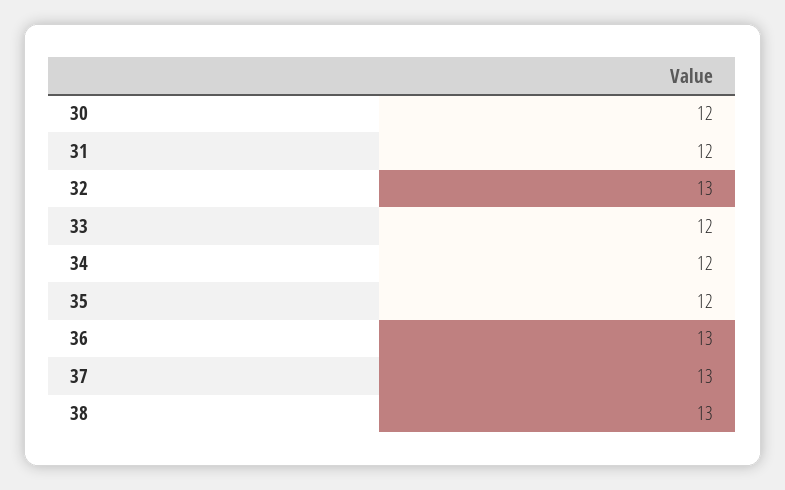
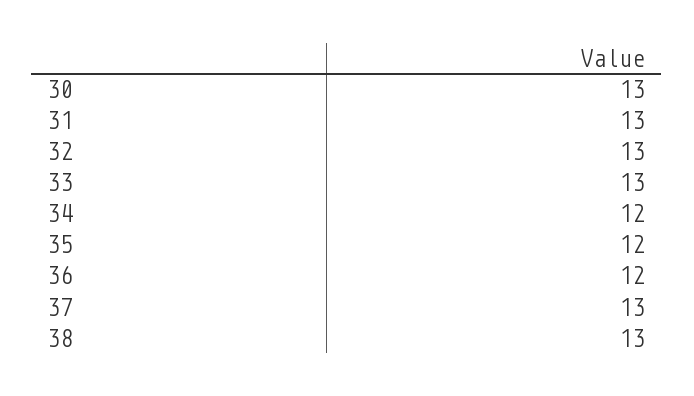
30: 12 -> 13
31: 12 -> 13
33: 12 -> 13
36: 13 -> 12

